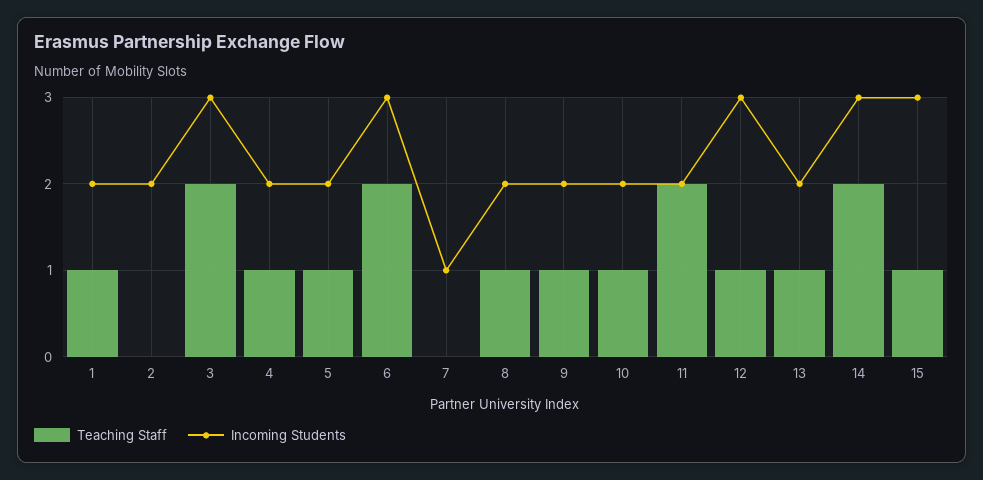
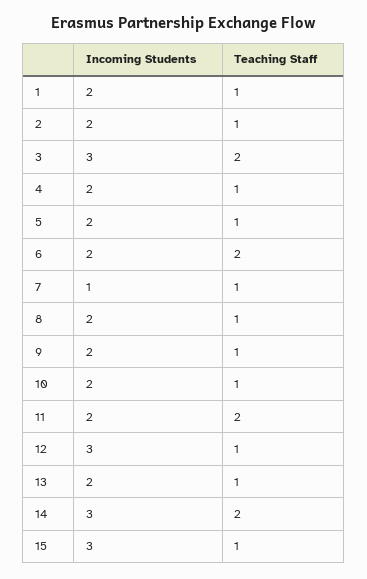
Teaching Staff, 2: 0 -> 1
Incoming Students, 6: 3 -> 2
Teaching Staff, 7: 0 -> 1

